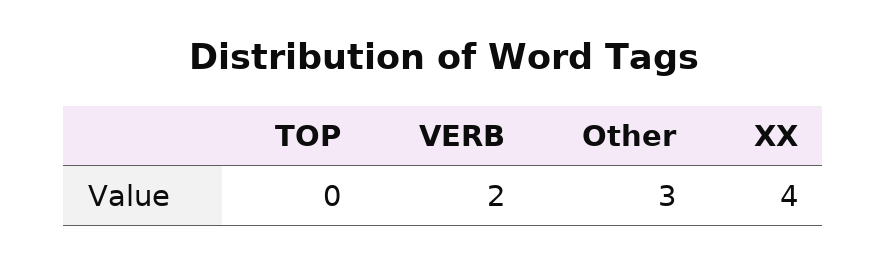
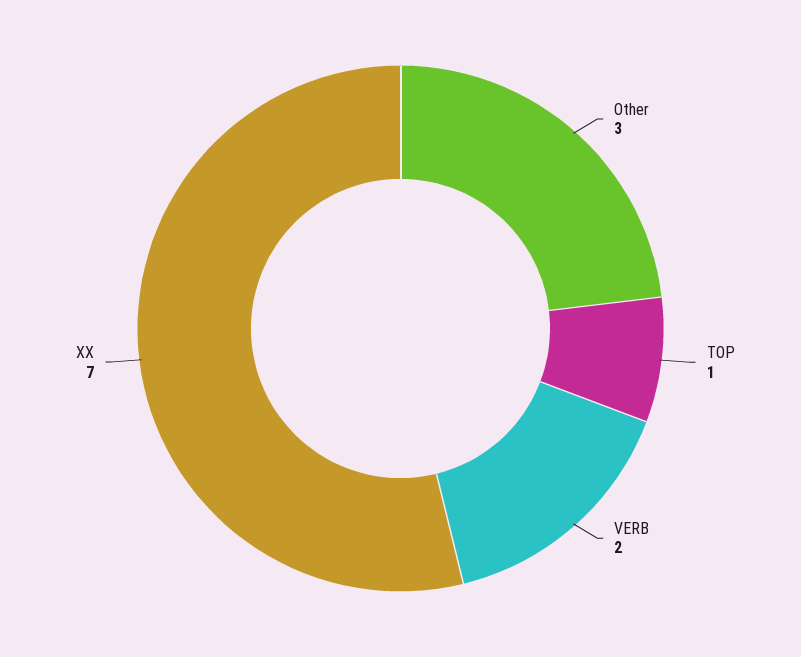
TOP: 0 -> 1
XX: 4 -> 7

